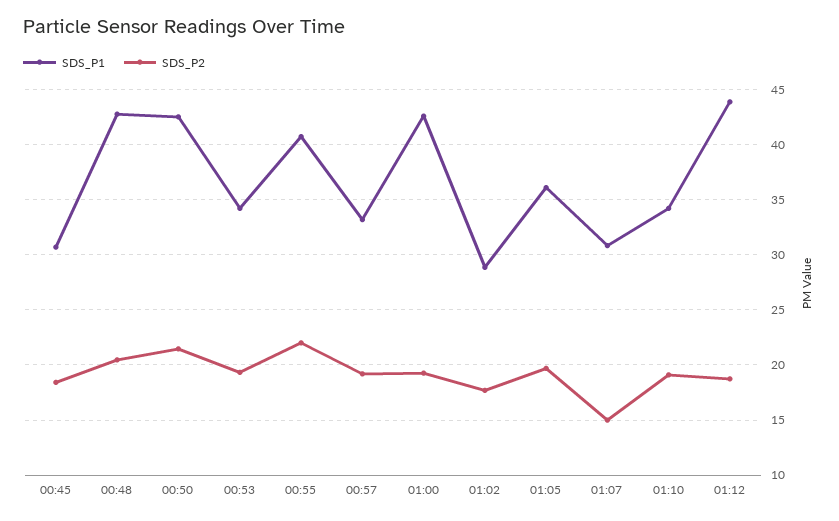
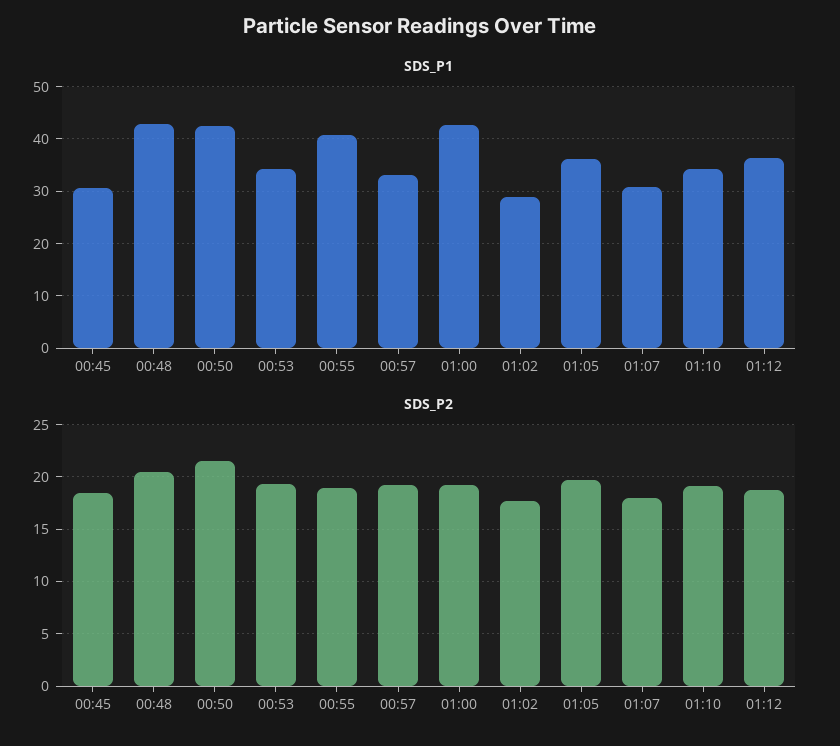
SDS_P2, 00:55: 22 -> 19
SDS_P2, 01:07: 15 -> 18
SDS_P1, 01:12: 44 -> 36

